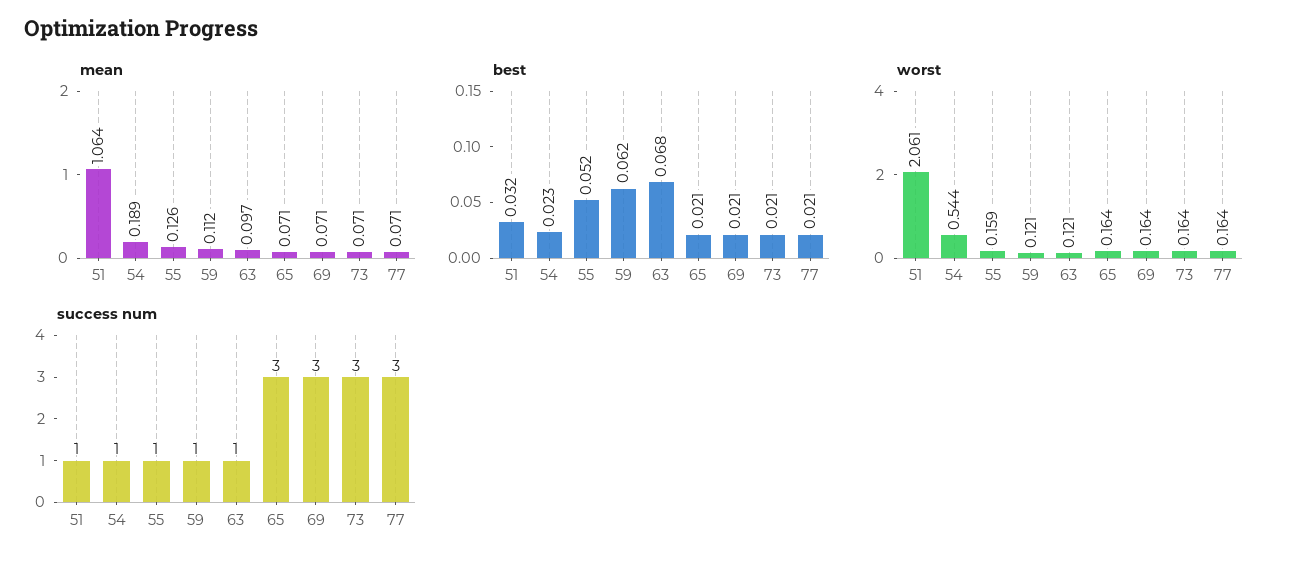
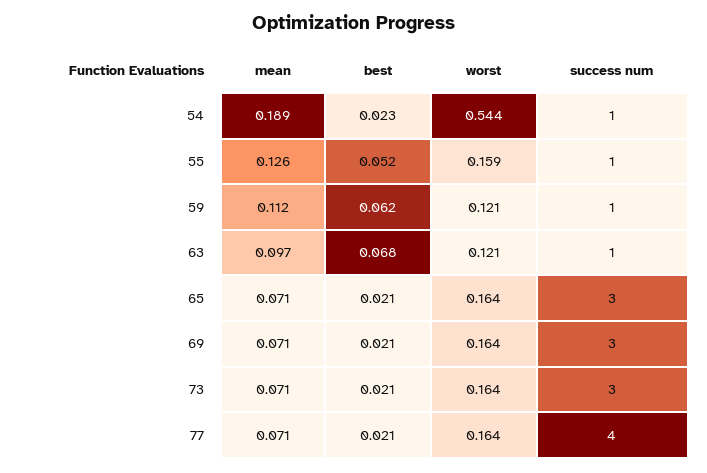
mean, 51: 1.064 -> none
best, 51: 0.032 -> none
worst, 51: 2.061 -> none
success num, 51: 1 -> none
success num, 77: 3 -> 4

